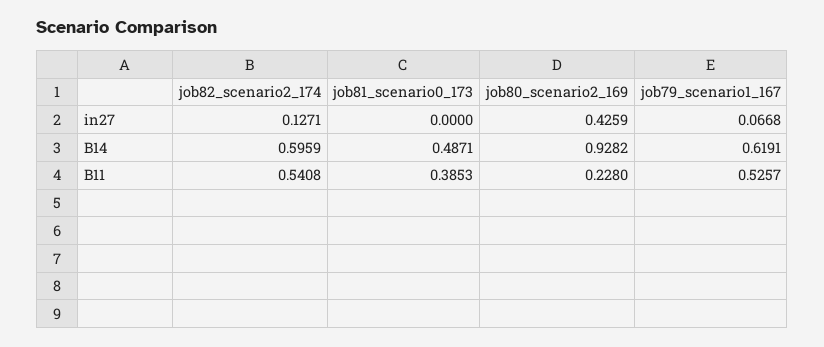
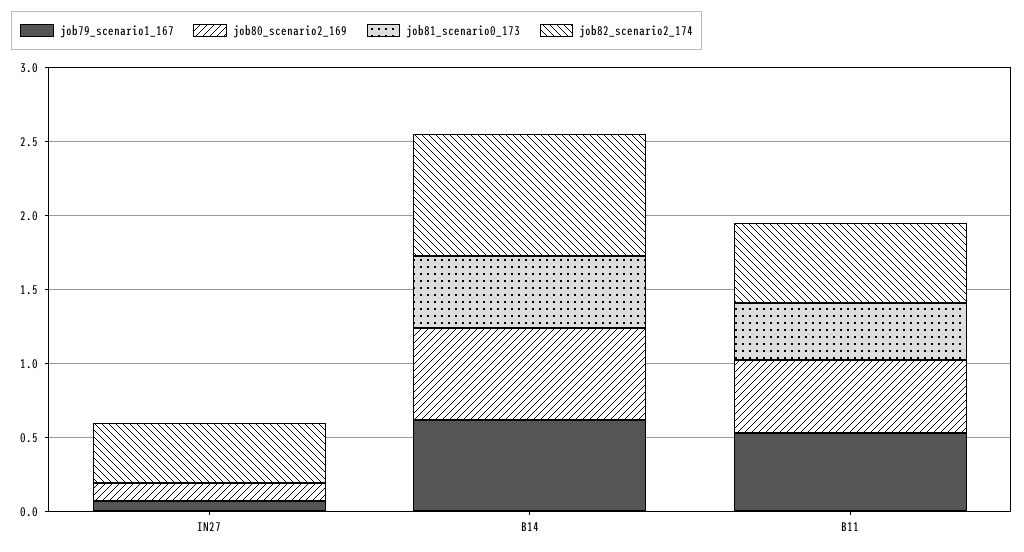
job82_scenario2_174, in27: 0.1271 -> 0.4
job80_scenario2_169, in27: 0.4259 -> 0.1
job82_scenario2_174, B14: 0.5959 -> 0.8
job80_scenario2_169, B14: 0.9282 -> 0.6
job80_scenario2_169, B11: 0.228 -> 0.5

